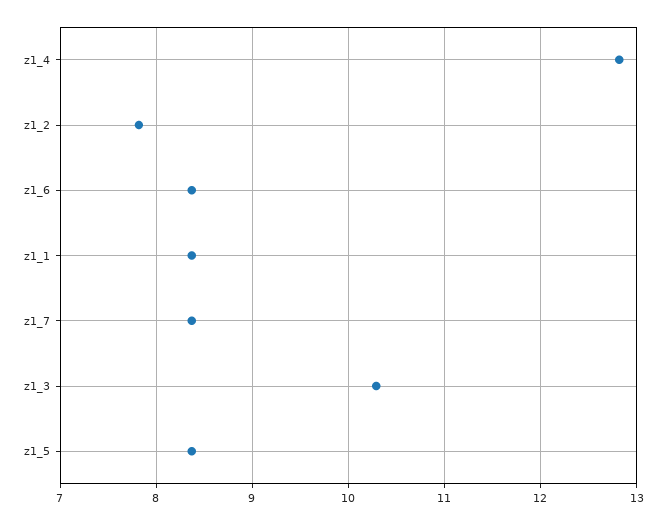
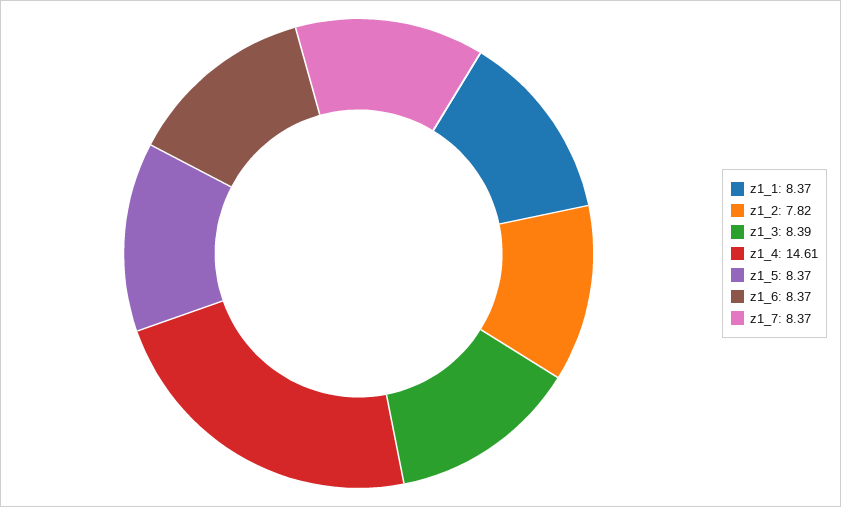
z1_4: 12.8 -> 14.61
z1_3: 10.3 -> 8.39

